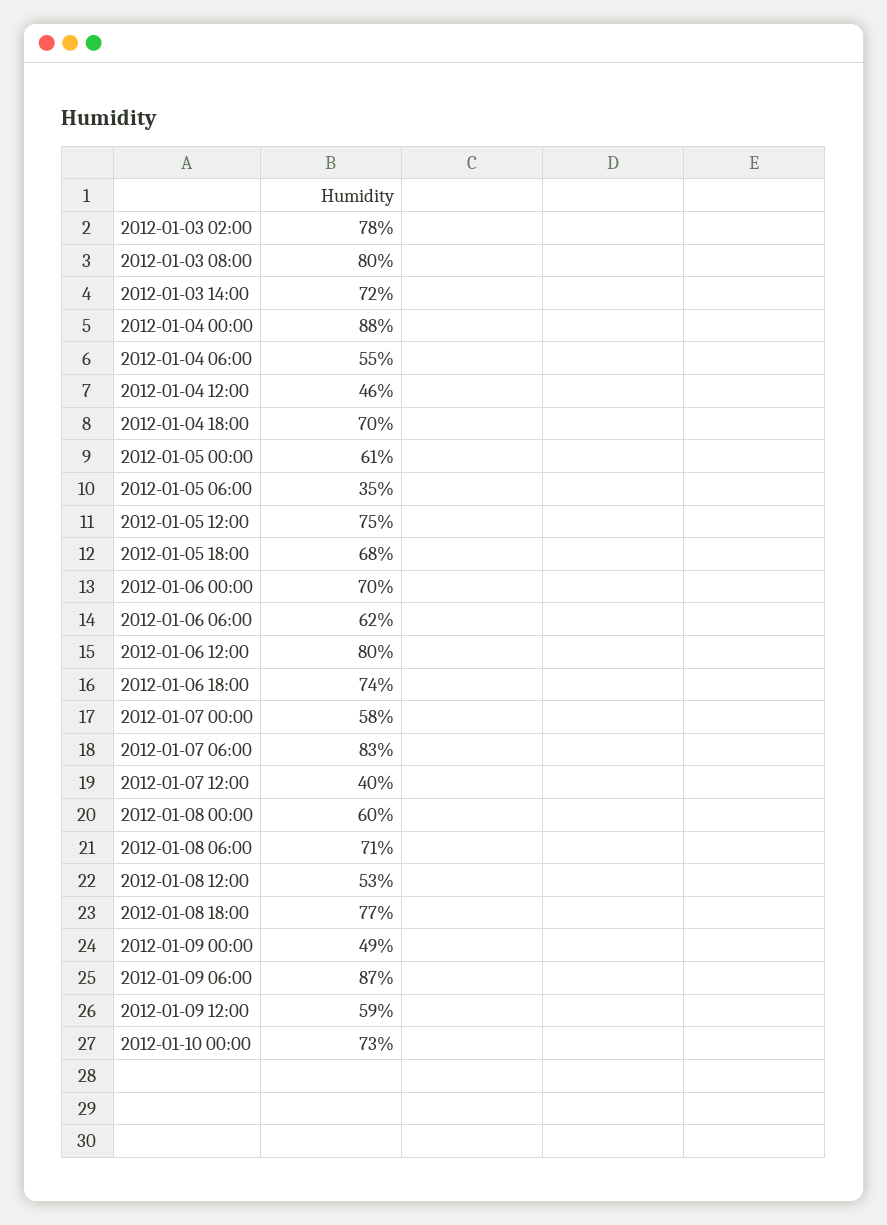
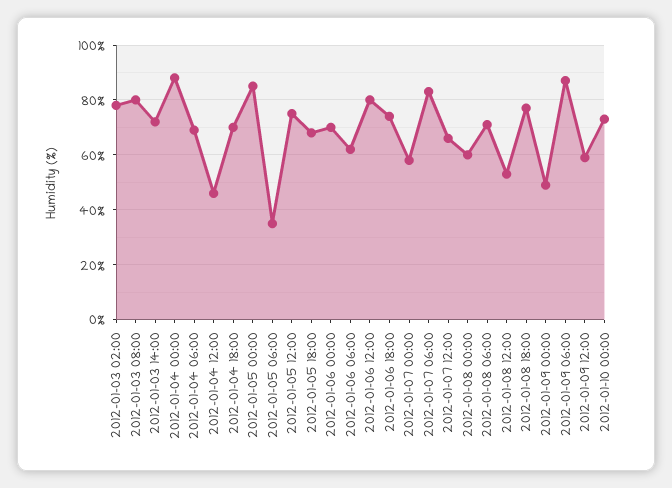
2012-01-04 06:00: 55 -> 70
2012-01-05 00:00: 61 -> 85
2012-01-07 12:00: 40 -> 65

